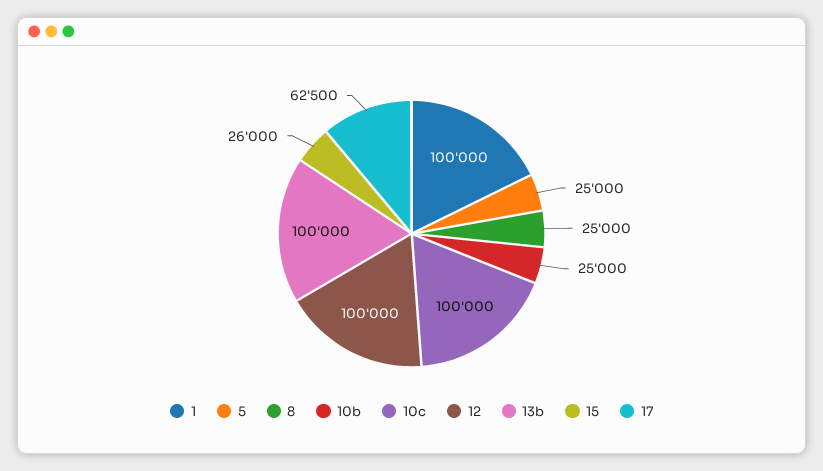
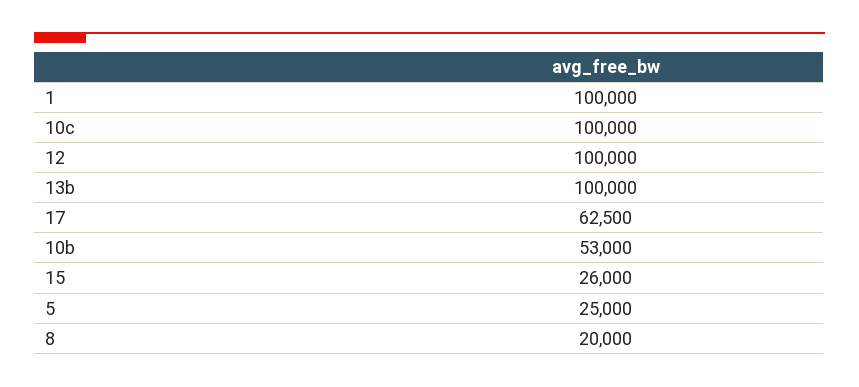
8: 25000 -> 20000
10b: 25000 -> 53000

